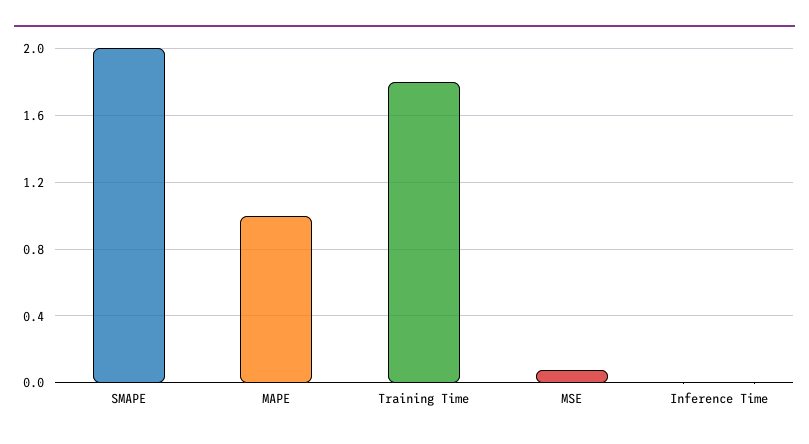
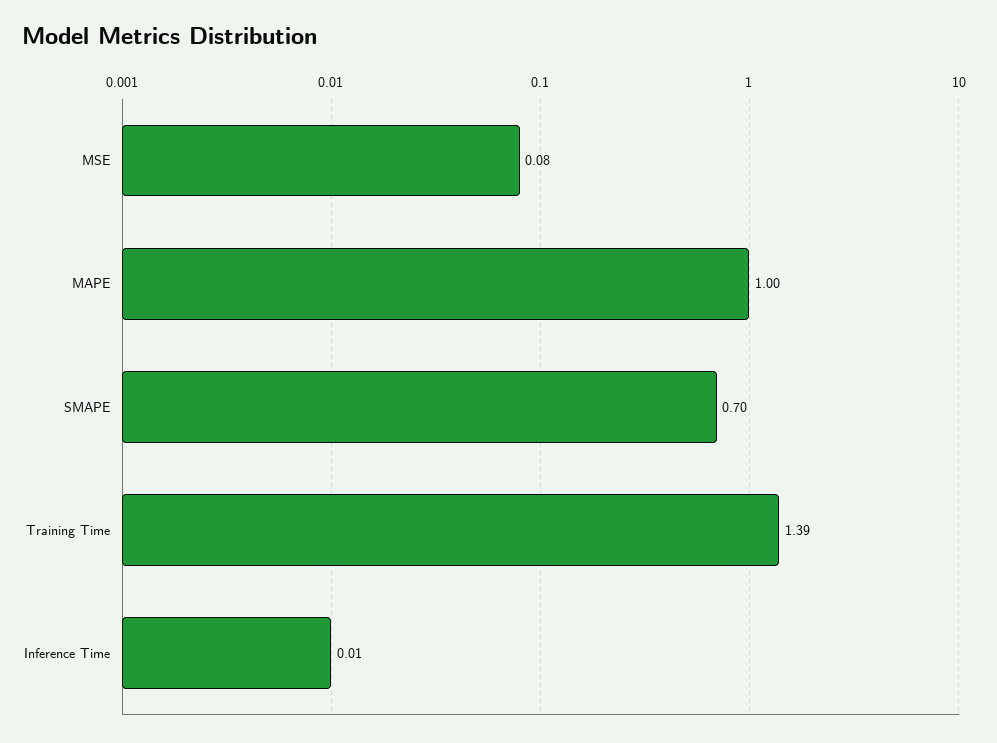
SMAPE: 2 -> 0.7
Training Time: 1.8 -> 1.39

